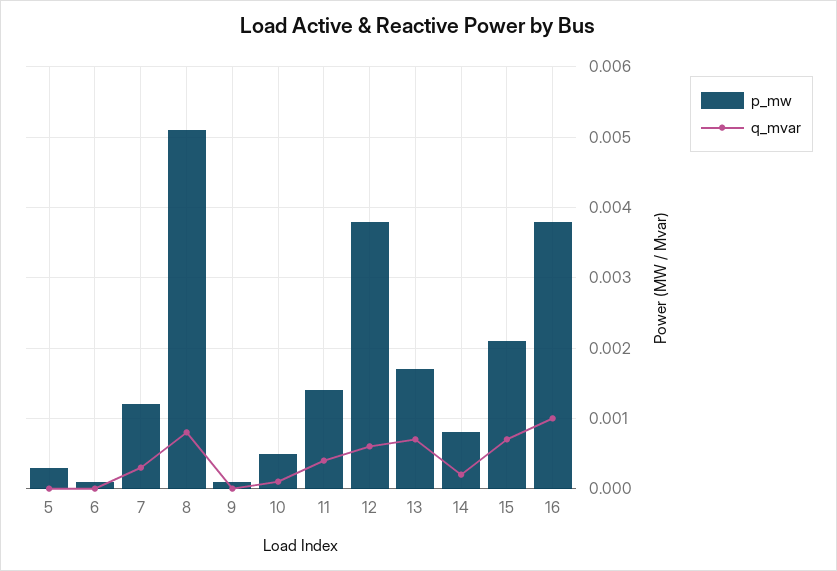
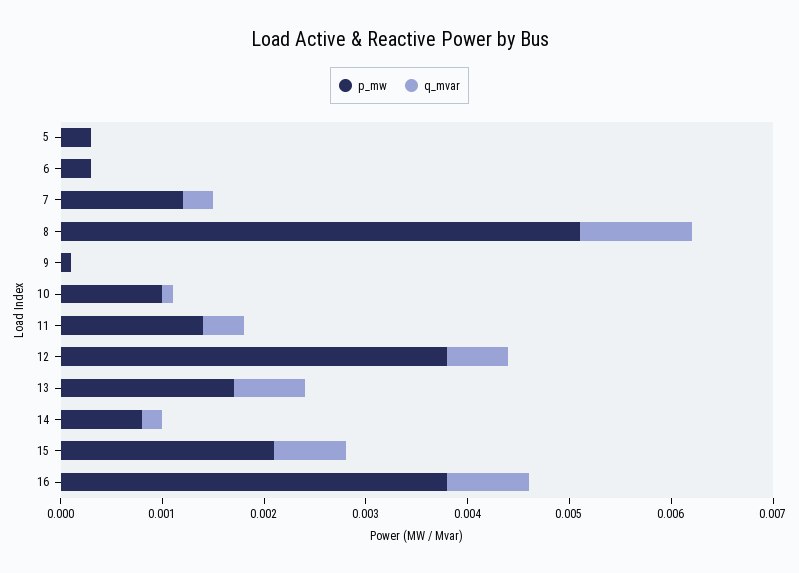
p_mw, 6: 0.0001 -> 0.0003
q_mvar, 8: 0.0008 -> 0.0011
p_mw, 10: 0.0005 -> 0.001
q_mvar, 16: 0.001 -> 0.0008

